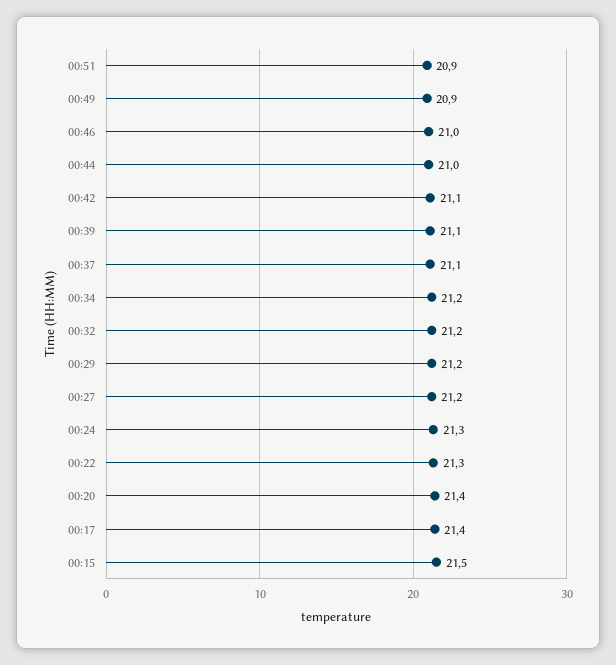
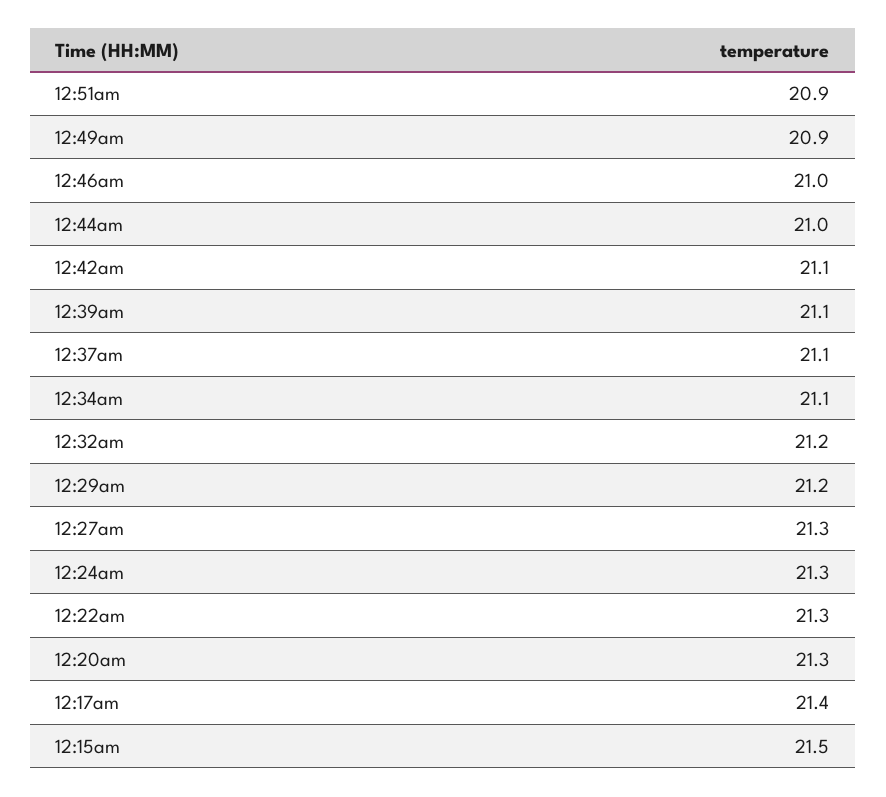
00:34: 21.2 -> 21.1
00:27: 21.2 -> 21.3
00:20: 21.4 -> 21.3

